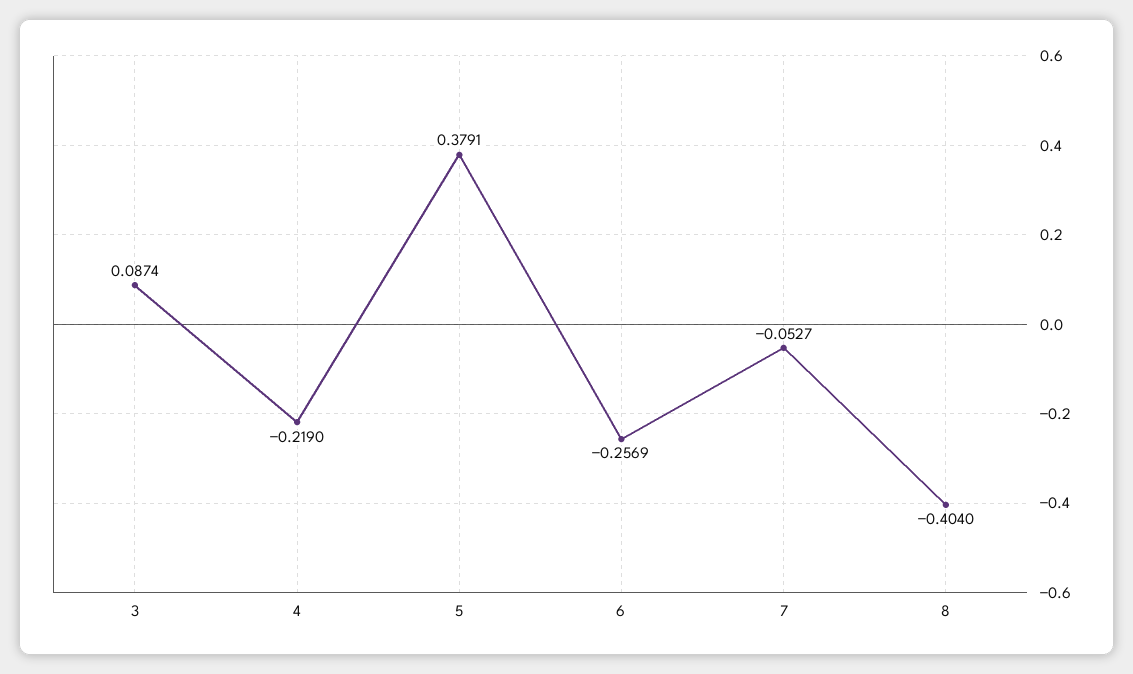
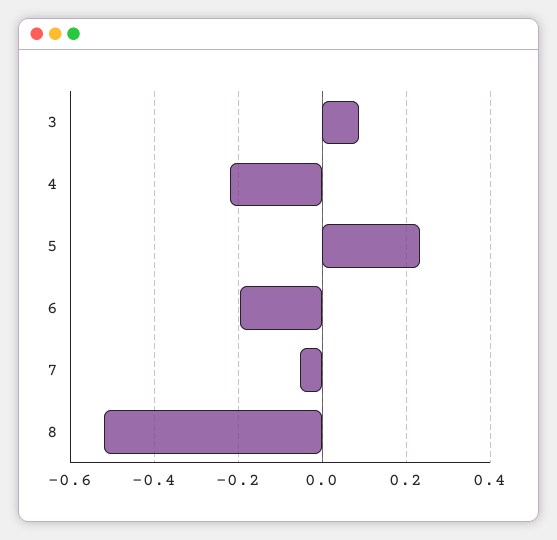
5: 0.3791 -> 0.24
6: -0.2569 -> -0.2
8: -0.404 -> -0.52

